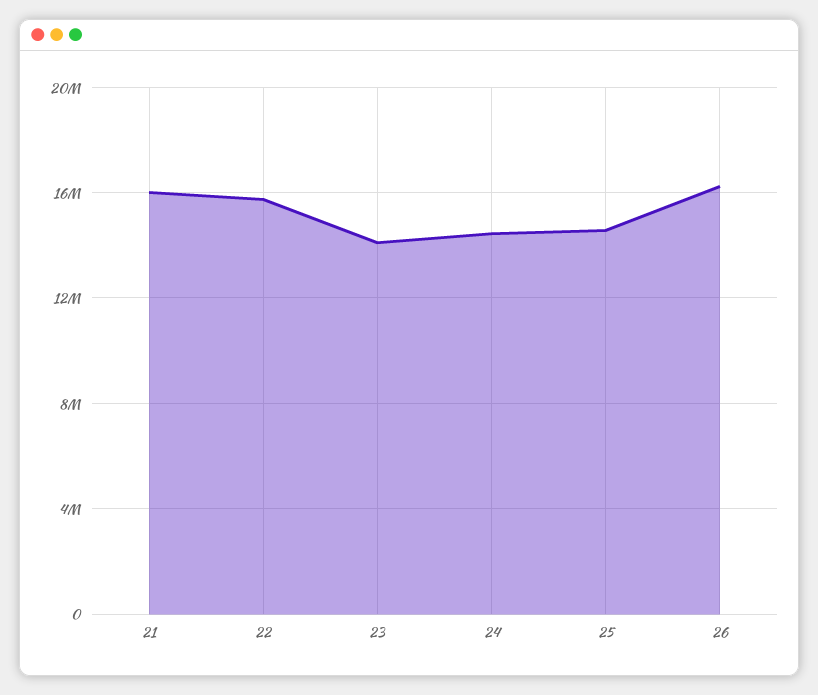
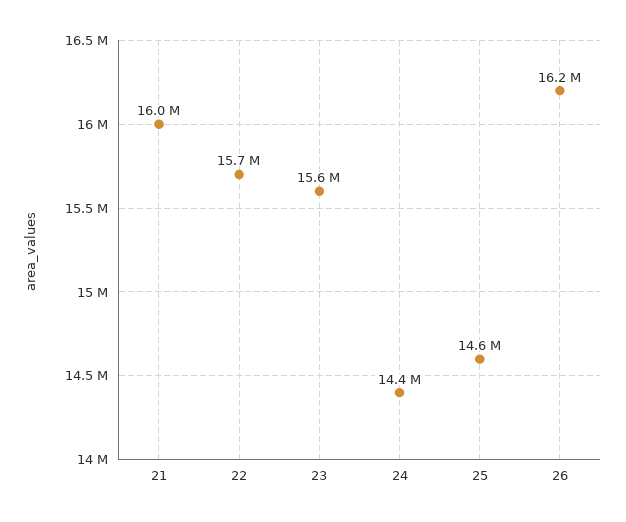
23: 14000000 -> 15600000

